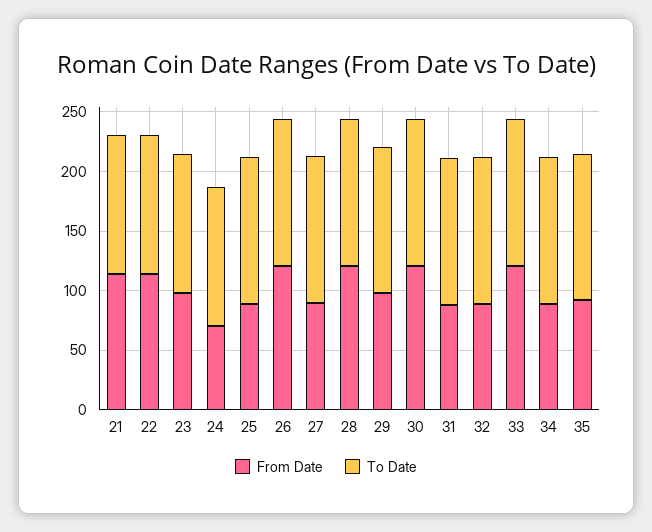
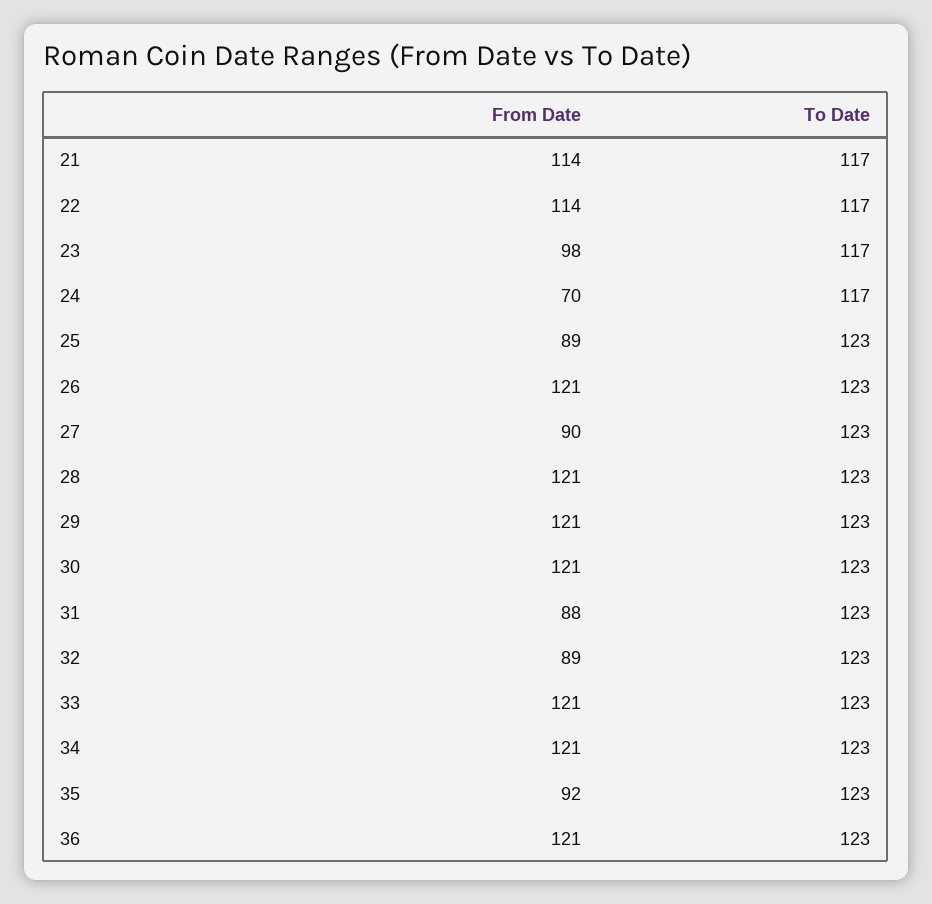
From Date, 29: 100 -> 121
From Date, 34: 90 -> 121
From Date, 36: none -> 121
To Date, 36: none -> 123

